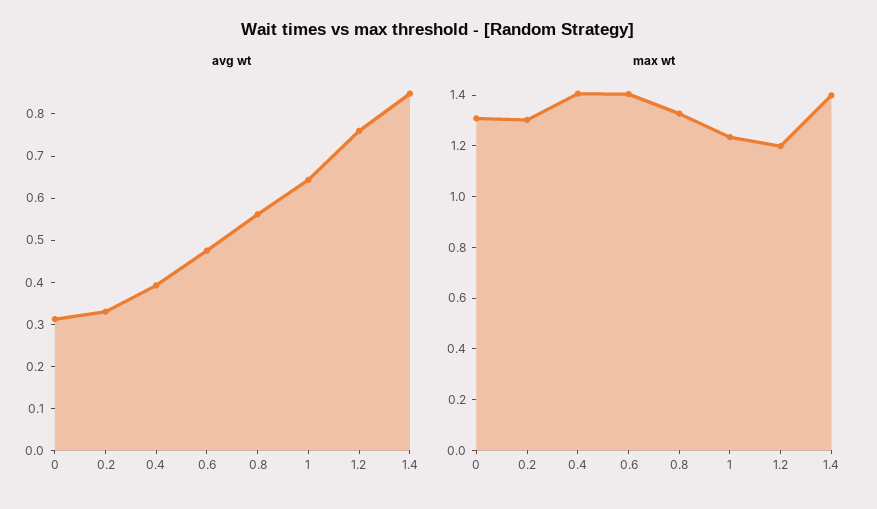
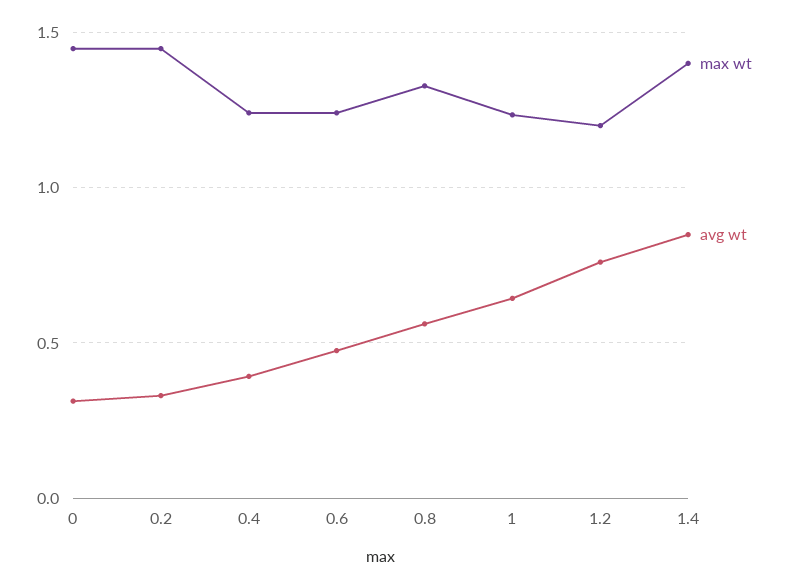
max wt, 0: 1.3 -> 1.45
max wt, 0.2: 1.3 -> 1.45
max wt, 0.4: 1.4 -> 1.25
max wt, 0.6: 1.4 -> 1.25

